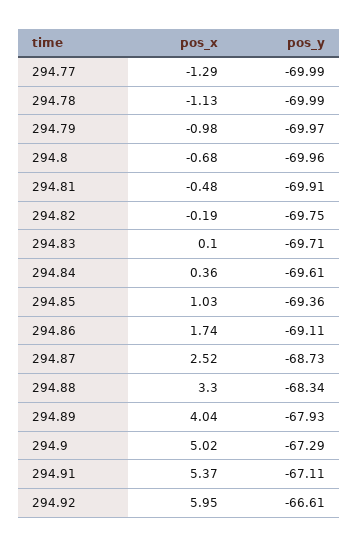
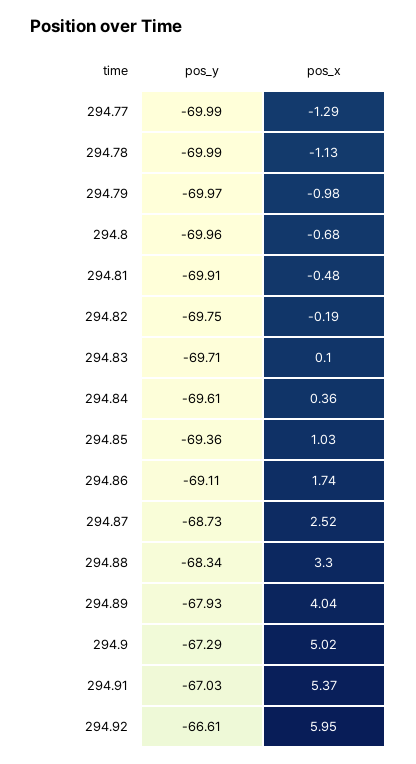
pos_y, 294.91: -67.11 -> -67.03

